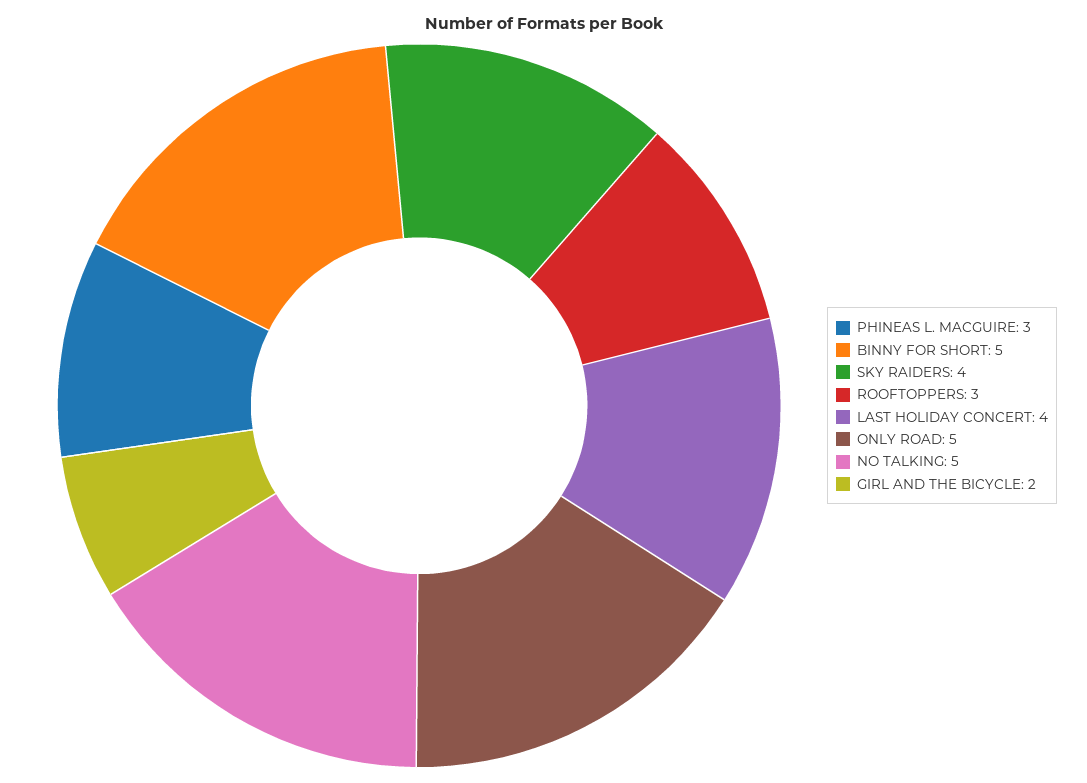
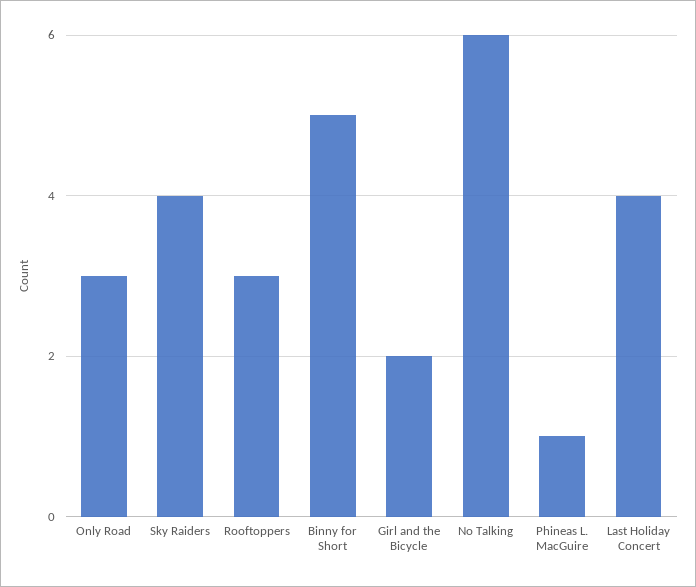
PHINEAS L. MACGUIRE: 3 -> 1
ONLY ROAD: 5 -> 3
NO TALKING: 5 -> 6

